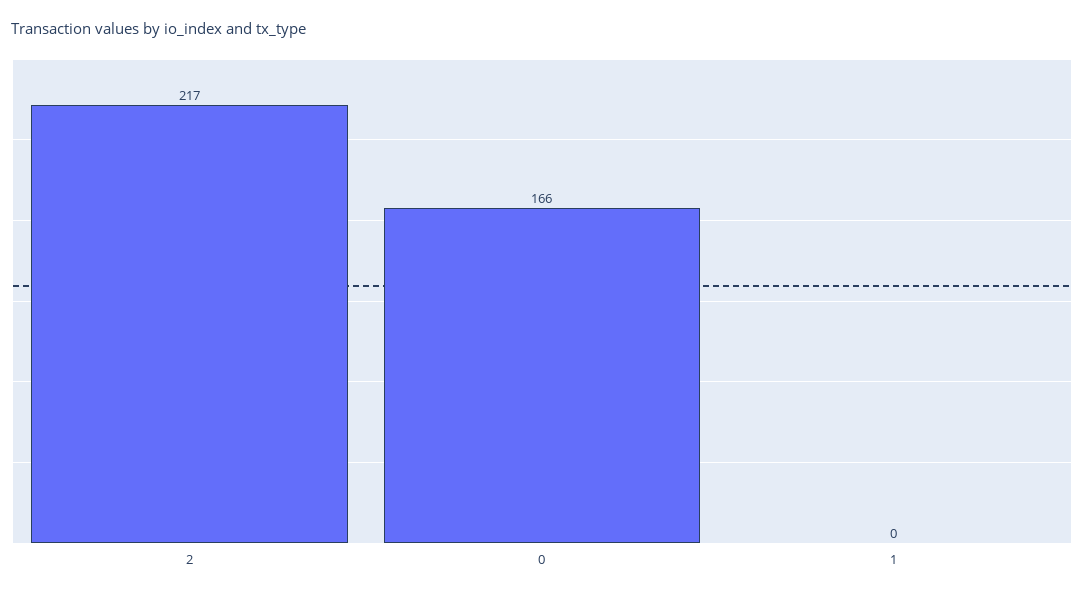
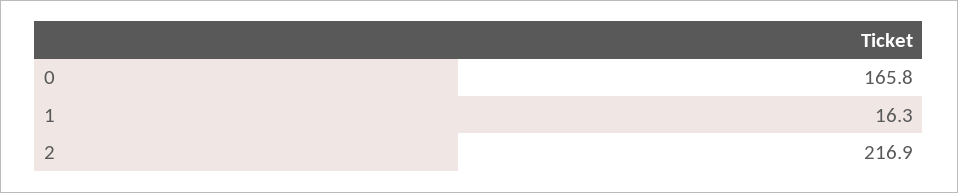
1: 0 -> 16.3

